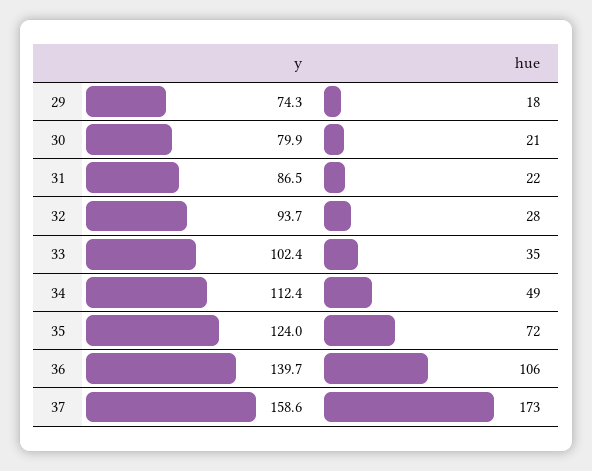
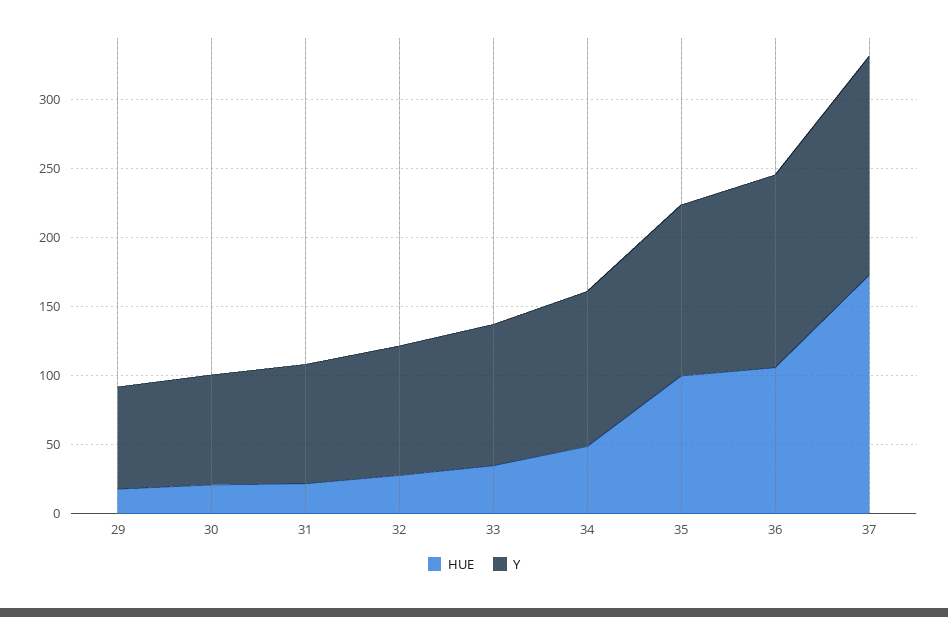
hue, 35: 72 -> 100

